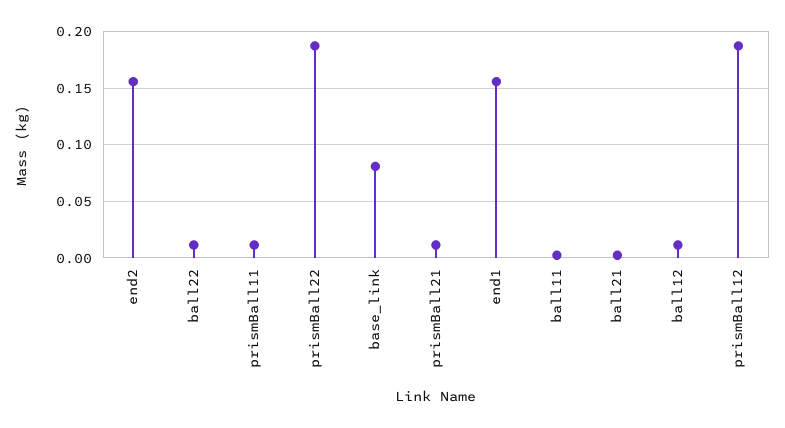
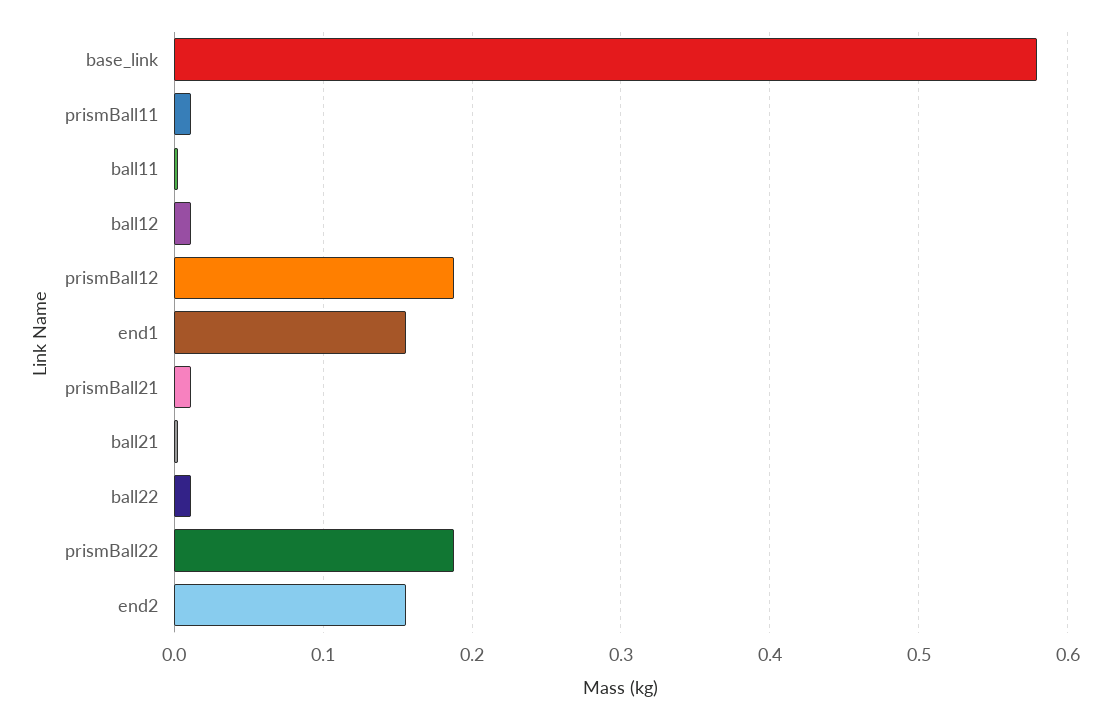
base_link: 0.08 -> 0.58

